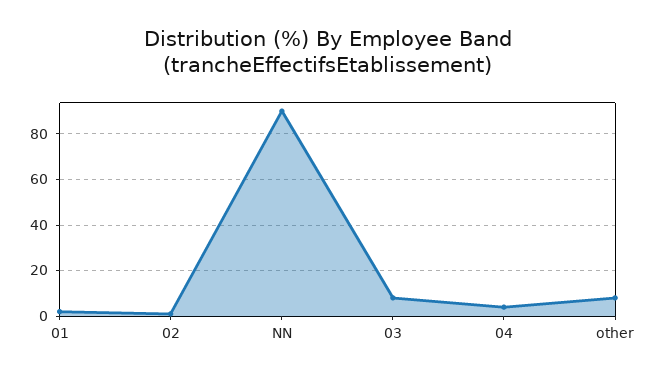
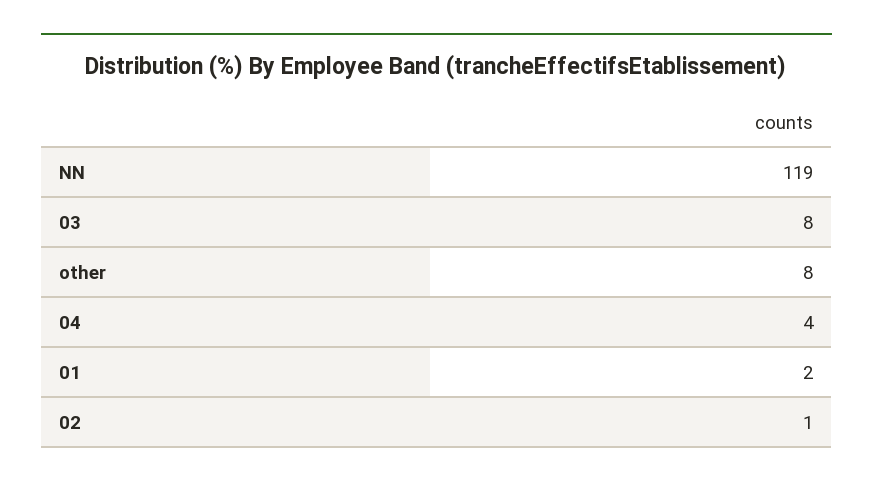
NN: 90 -> 119

